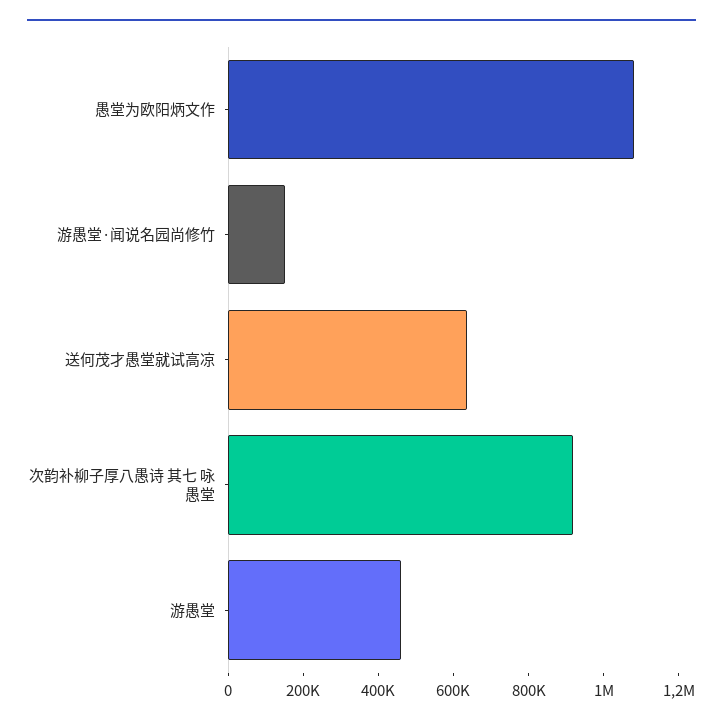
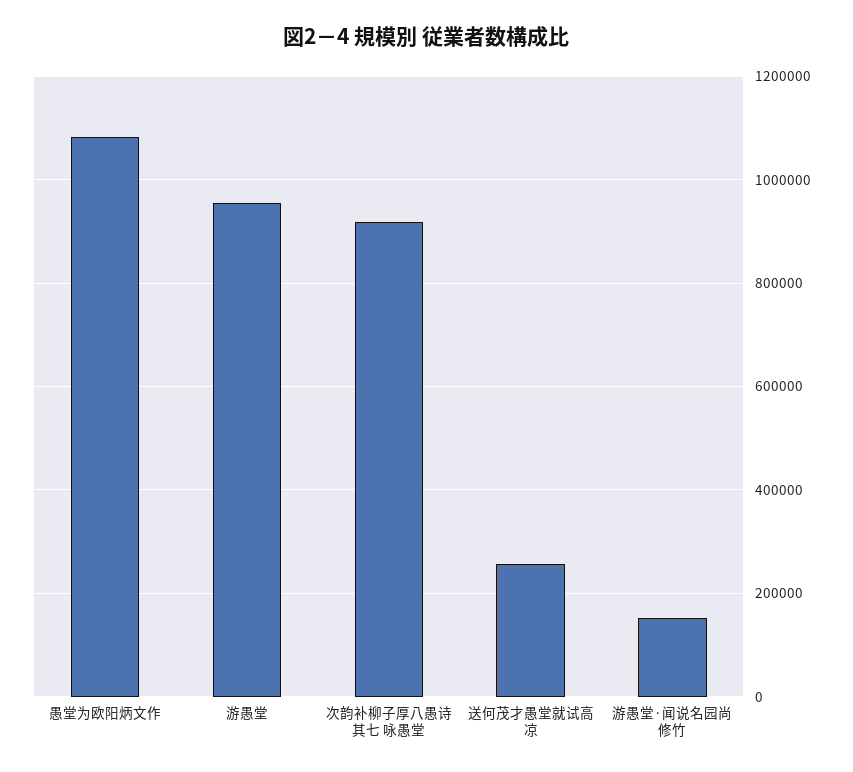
送何茂才愚堂就试高凉: 650000 -> 260000
游愚堂: 450000 -> 960000

